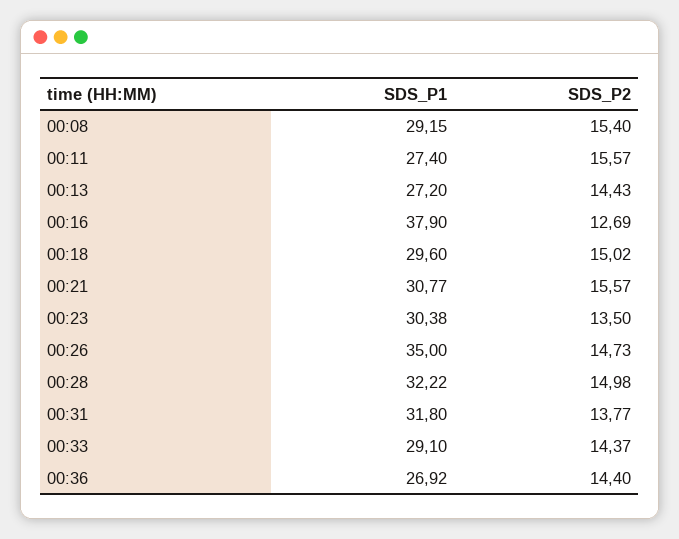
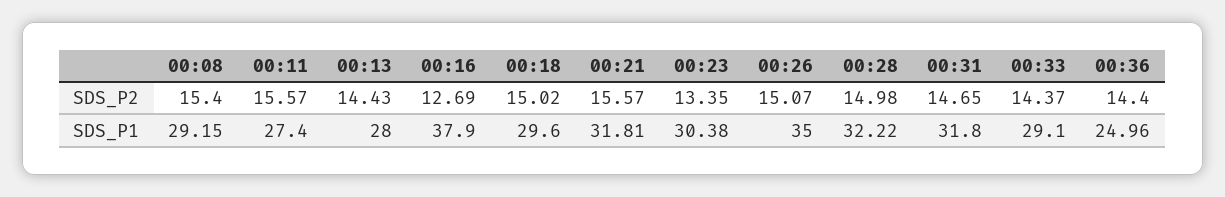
SDS_P1, 00:13: 27.2 -> 28
SDS_P1, 00:21: 30.77 -> 31.81
SDS_P2, 00:23: 13.5 -> 13.35
SDS_P2, 00:26: 14.73 -> 15.07
SDS_P2, 00:31: 13.77 -> 14.65
SDS_P1, 00:36: 26.92 -> 24.96

